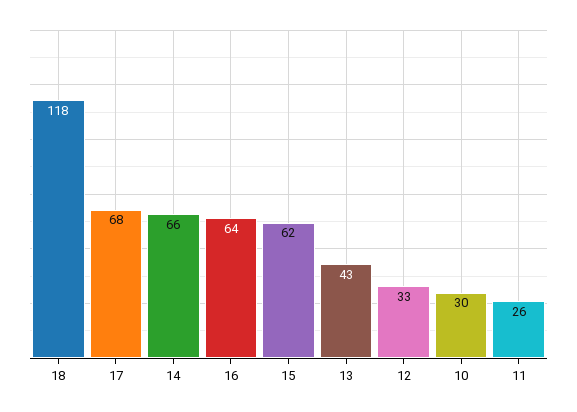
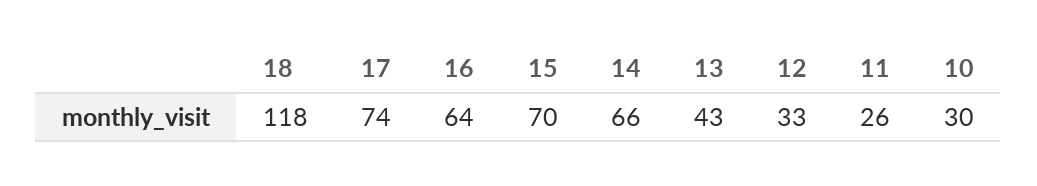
17: 68 -> 74
15: 62 -> 70

